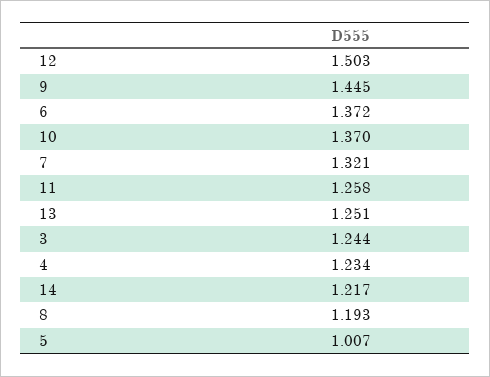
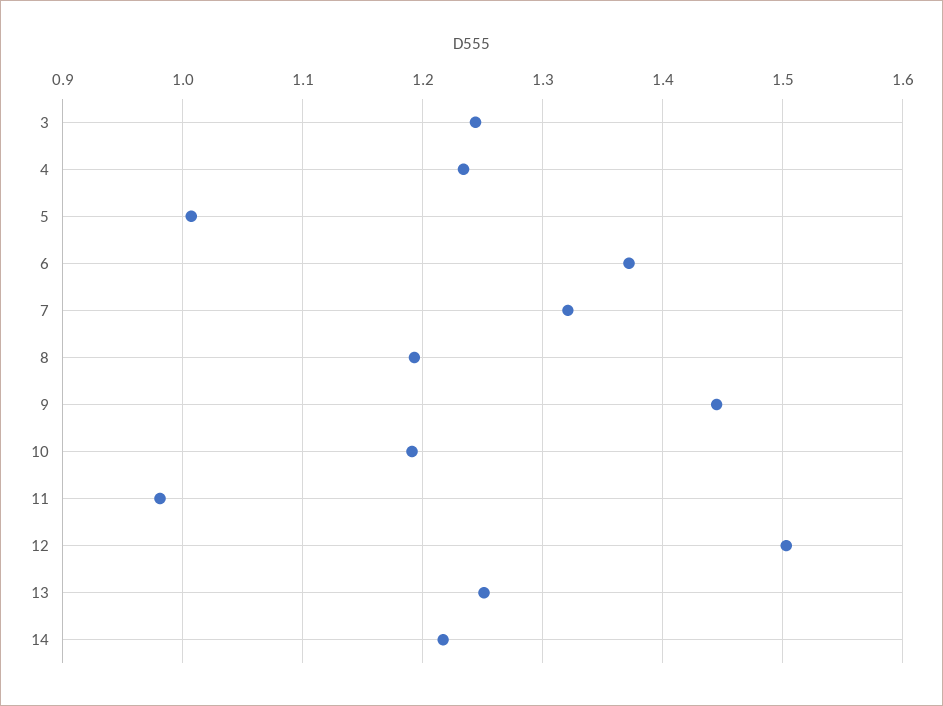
10: 1.37 -> 1.19
11: 1.258 -> 0.98

